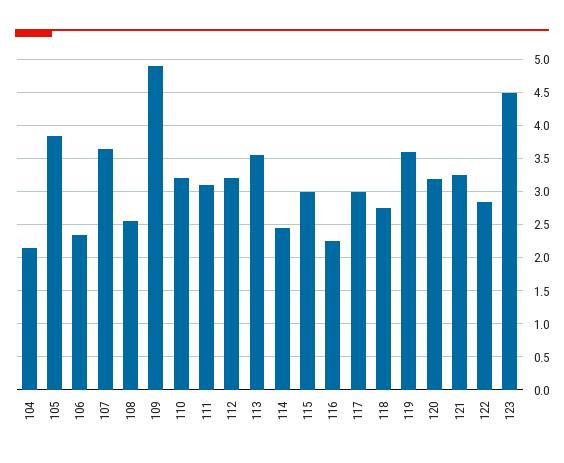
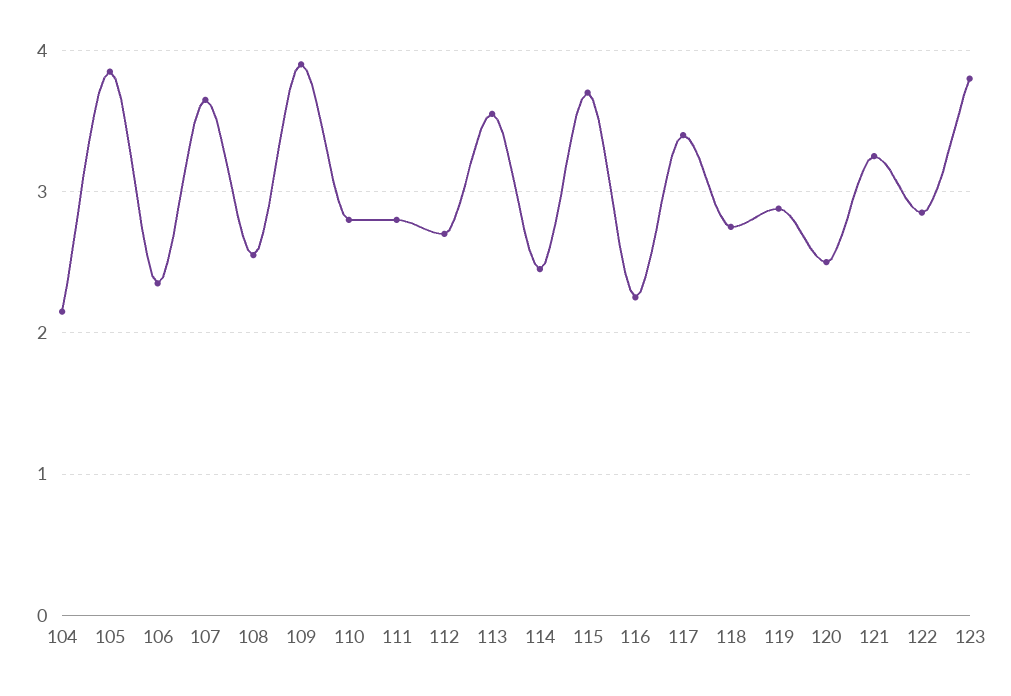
109: 4.9 -> 3.9
110: 3.2 -> 2.8
111: 3.1 -> 2.8
112: 3.2 -> 2.7
115: 3 -> 3.7
117: 3 -> 3.4
119: 3.6 -> 2.9
120: 3.2 -> 2.5
123: 4.5 -> 3.8

